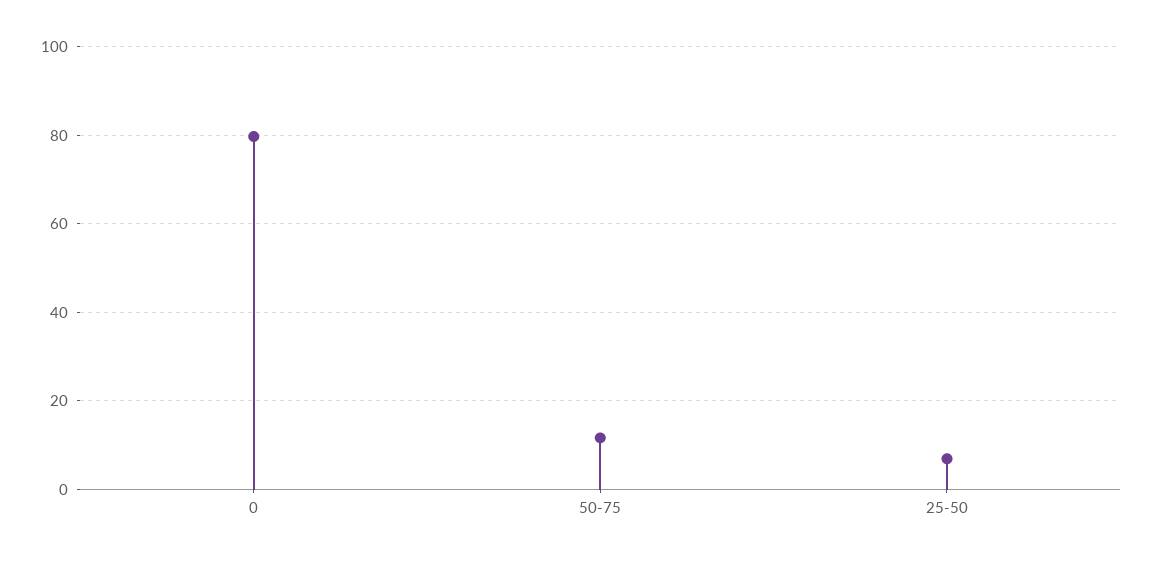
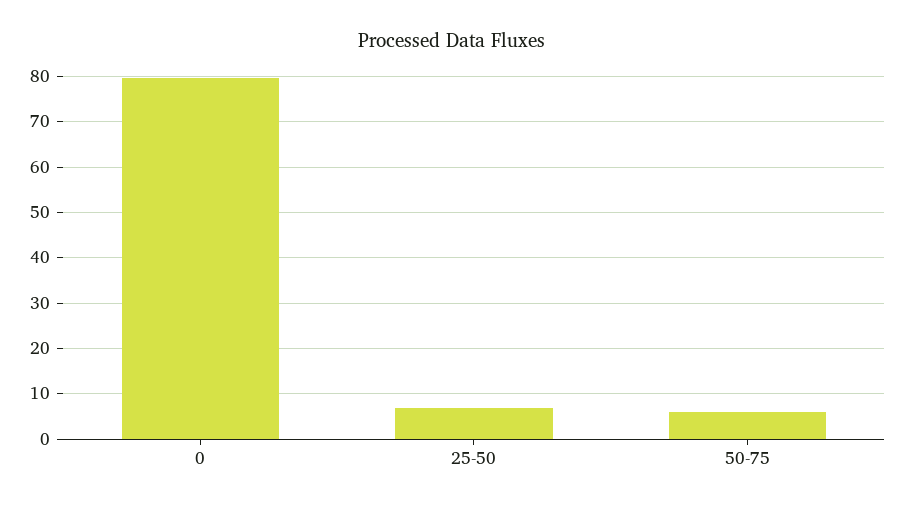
50-75: 12 -> 6

